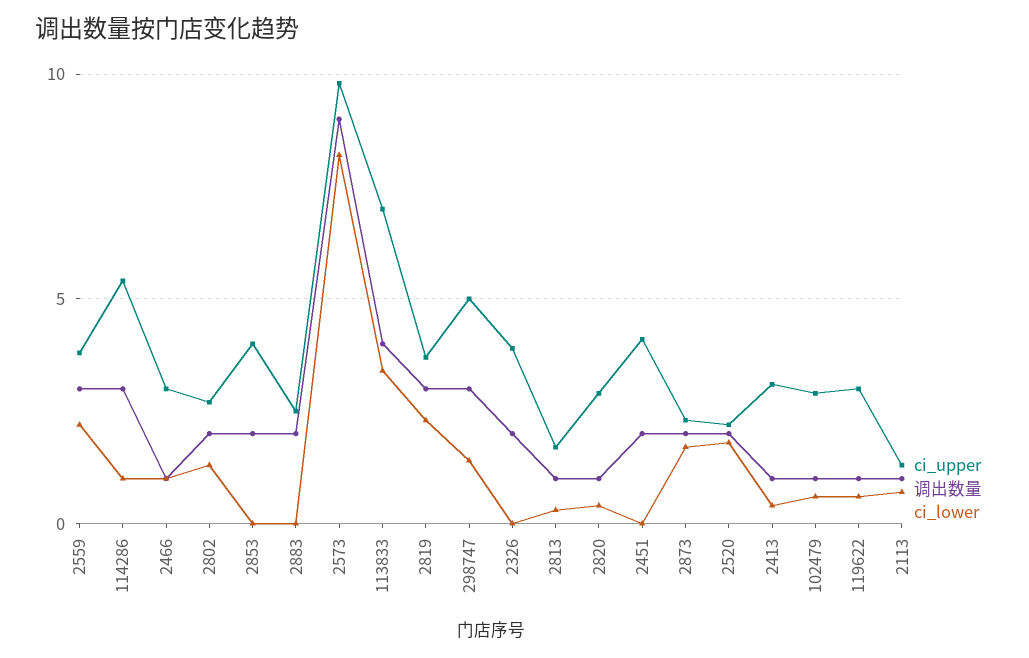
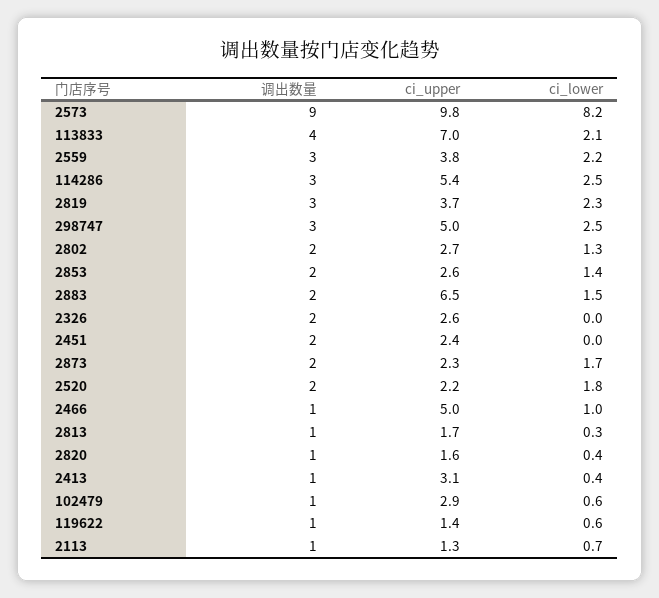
ci_lower, 114286: 1 -> 2.5
ci_upper, 2466: 3 -> 5
ci_upper, 2853: 4 -> 2.6
ci_lower, 2853: 0 -> 1.4
ci_upper, 2883: 2.5 -> 6.5
ci_lower, 2883: 0 -> 1.5
ci_lower, 113833: 3.5 -> 2.1
ci_lower, 298747: 1.5 -> 2.5
ci_upper, 2326: 4 -> 2.6
ci_upper, 2820: 3 -> 1.6
ci_upper, 2451: 4 -> 2.4
ci_upper, 119622: 3 -> 1.4

